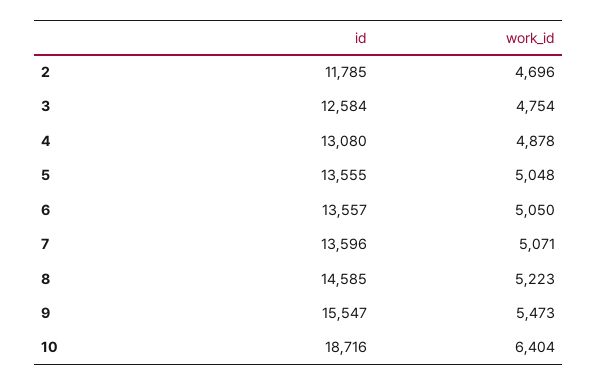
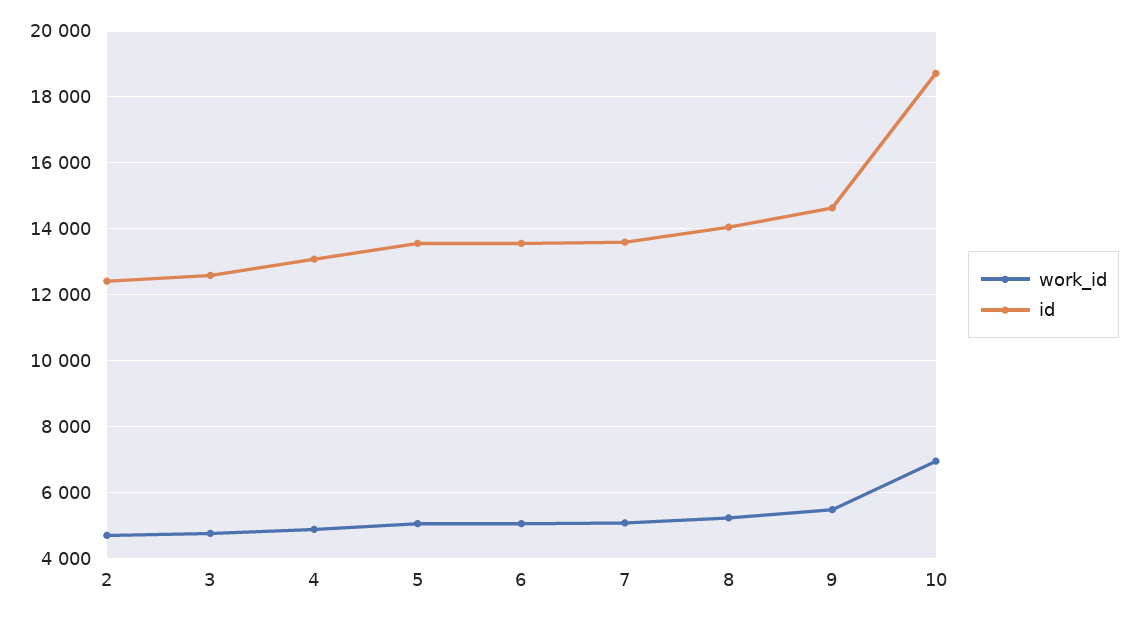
id, 2: 11785 -> 12400
id, 8: 14585 -> 14000
id, 9: 15547 -> 14600
work_id, 10: 6404 -> 7000

